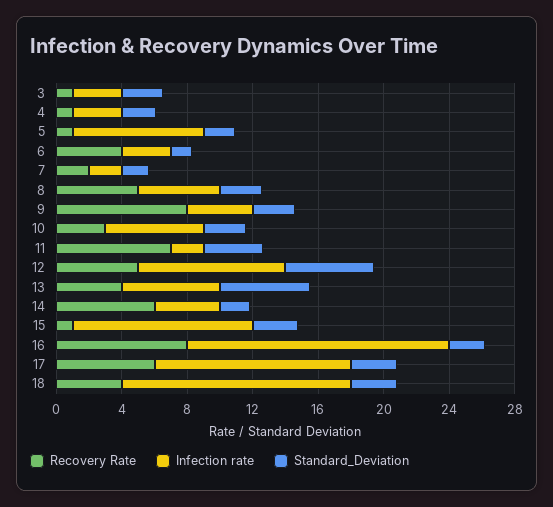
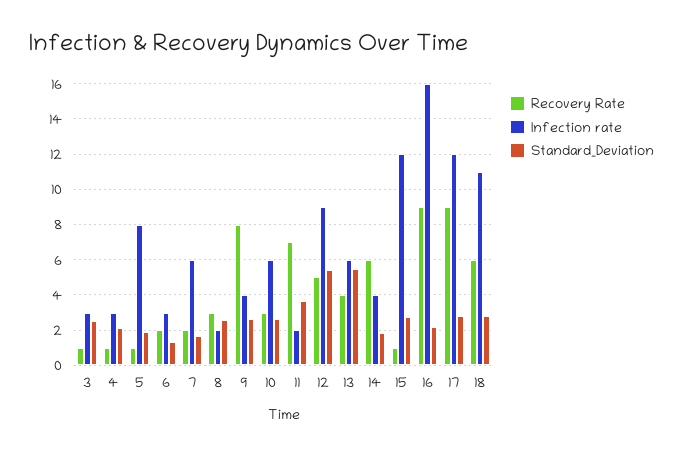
Recovery Rate, 6: 4 -> 2
Infection rate, 7: 2 -> 6
Recovery Rate, 8: 5 -> 3
Infection rate, 8: 5 -> 2
Infection rate, 15: 11 -> 12
Recovery Rate, 16: 8 -> 9
Recovery Rate, 17: 6 -> 9
Recovery Rate, 18: 4 -> 6
Infection rate, 18: 14 -> 11

